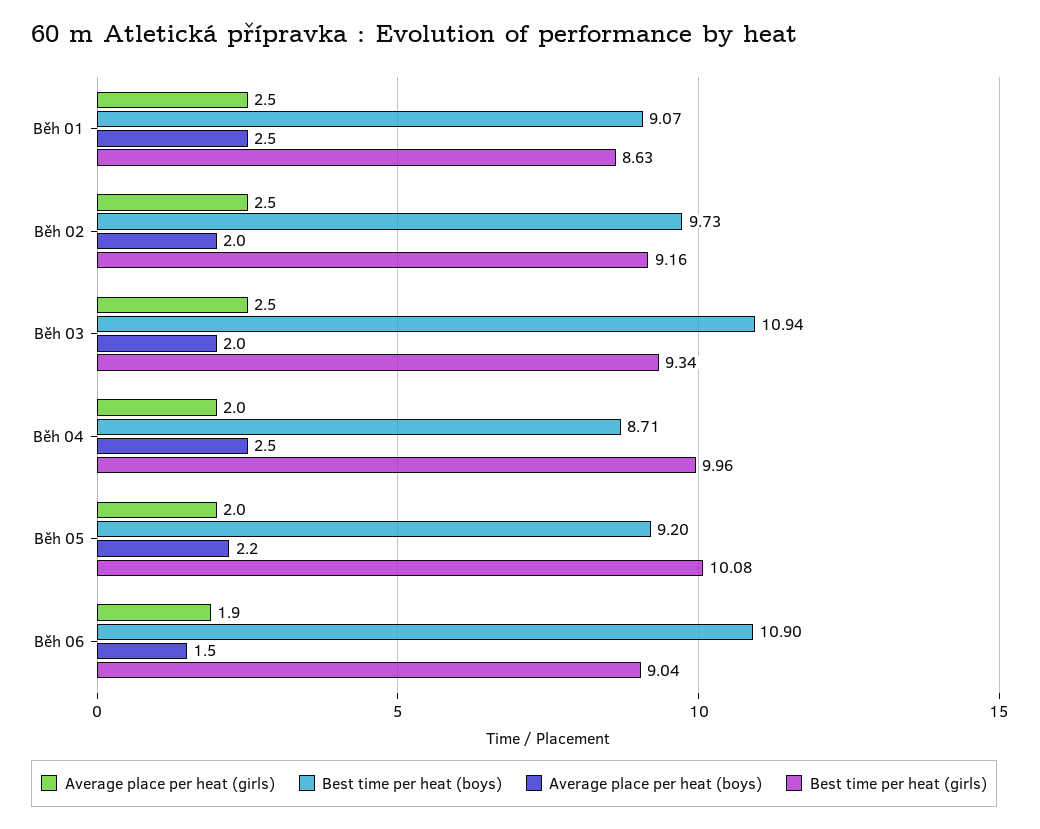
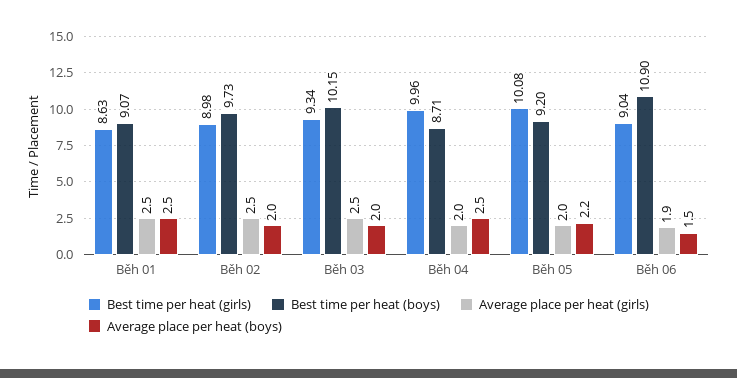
Best time per heat (girls), Běh 02: 9.16 -> 8.98
Best time per heat (boys), Běh 03: 10.94 -> 10.15

